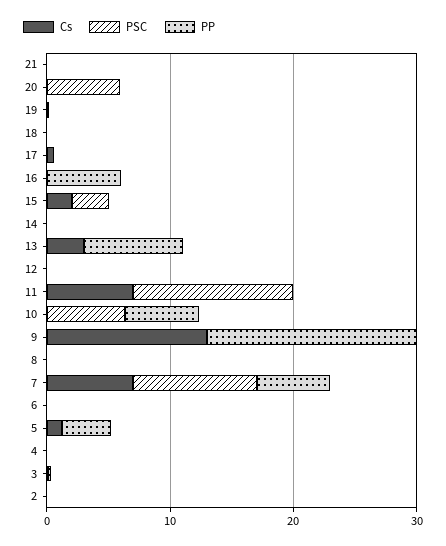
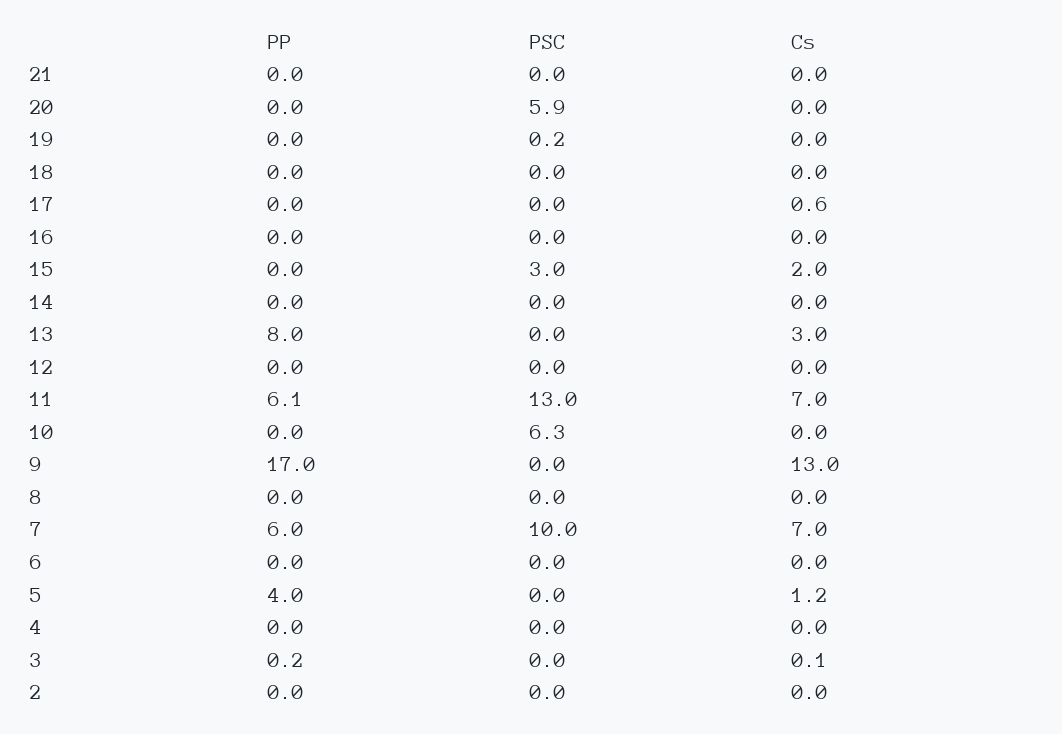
PP, 16: 6 -> 0
PP, 11: 0 -> 6.1
PP, 10: 6 -> 0

